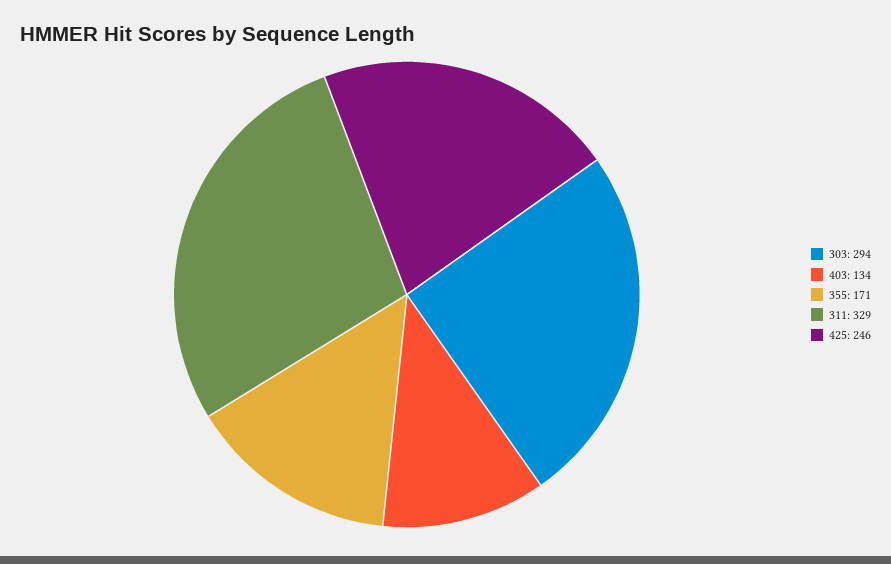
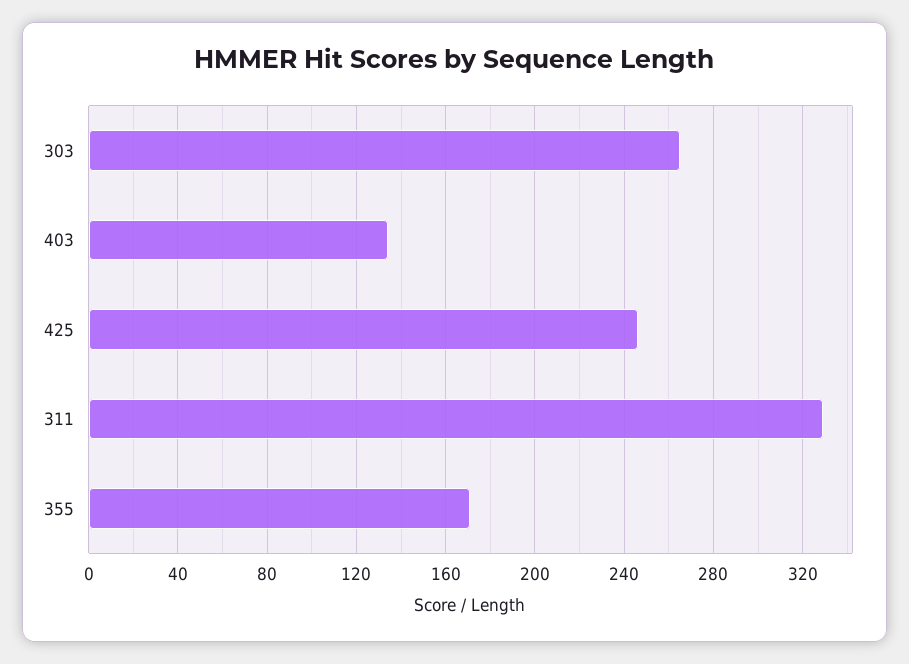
303: 294 -> 265

